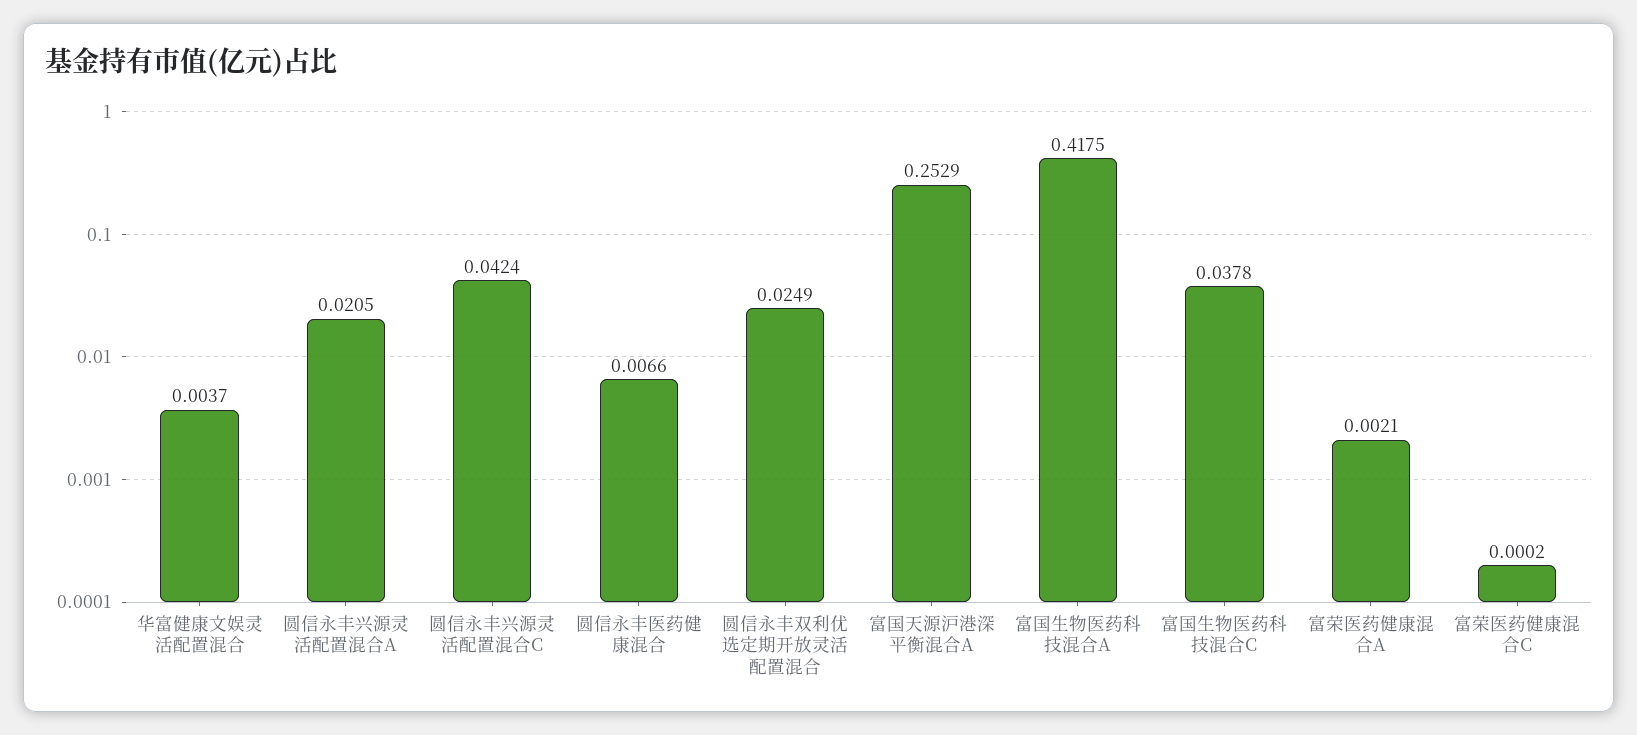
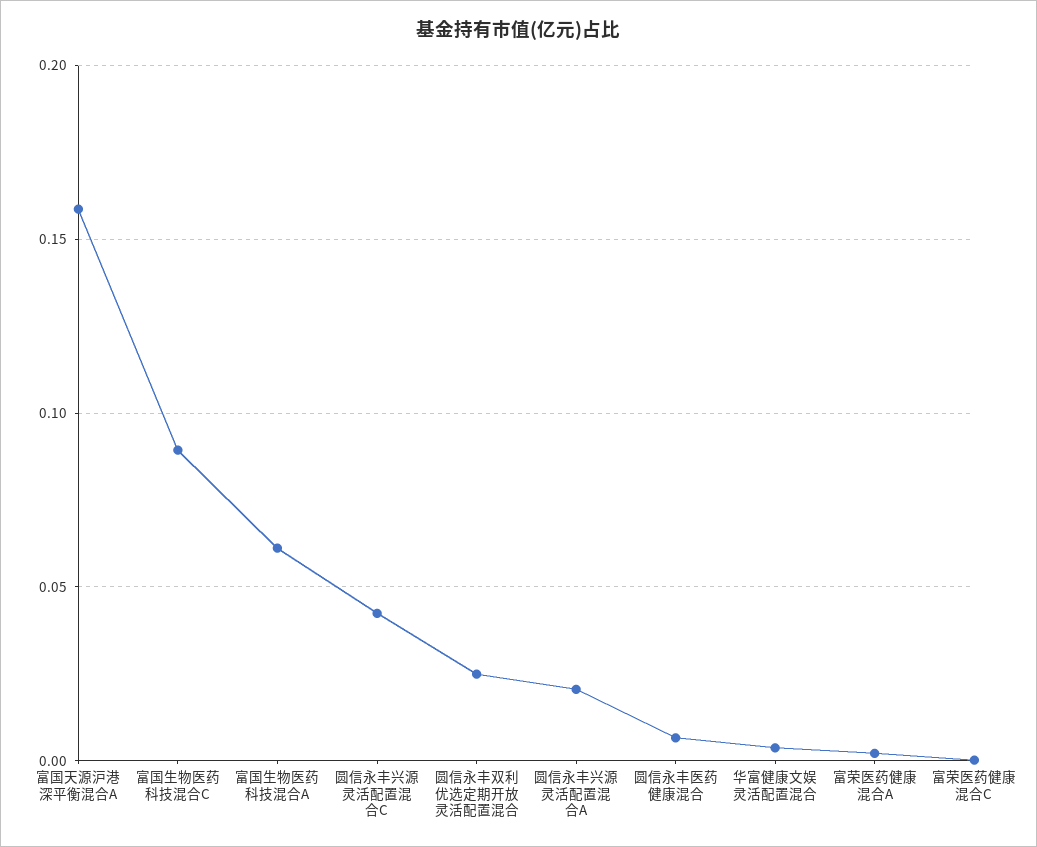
富国天源沪港深平衡混合A: 0.2529 -> 0.16
富国生物医药科技混合A: 0.4175 -> 0.06
富国生物医药科技混合C: 0.0378 -> 0.09

